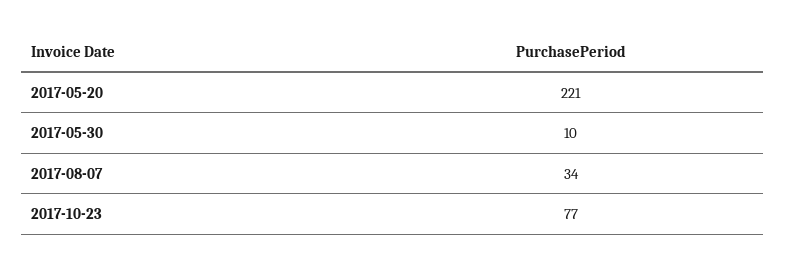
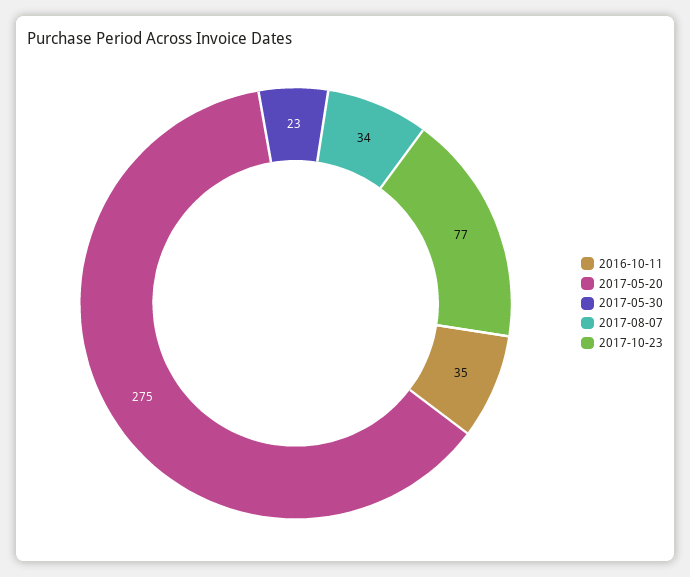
2017-05-20: 221 -> 275
2017-05-30: 10 -> 23
2016-10-11: none -> 35

